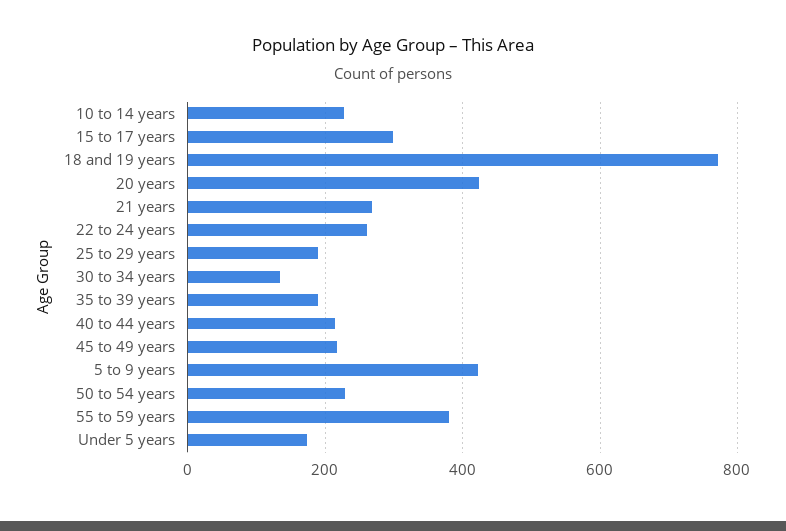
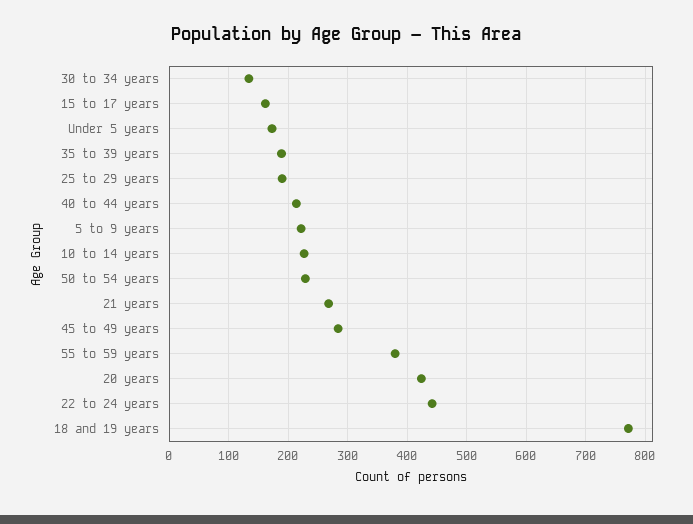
15 to 17 years: 300 -> 160
22 to 24 years: 260 -> 440
45 to 49 years: 220 -> 280
5 to 9 years: 420 -> 220

